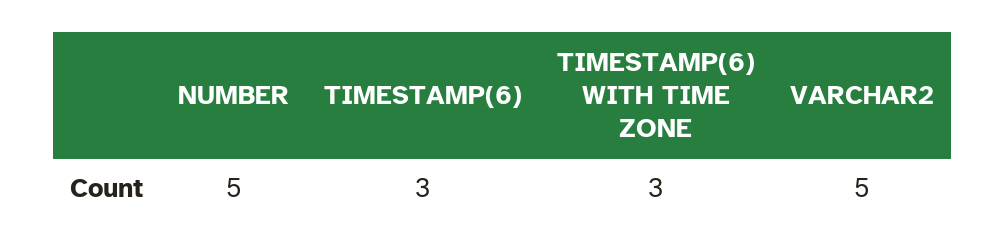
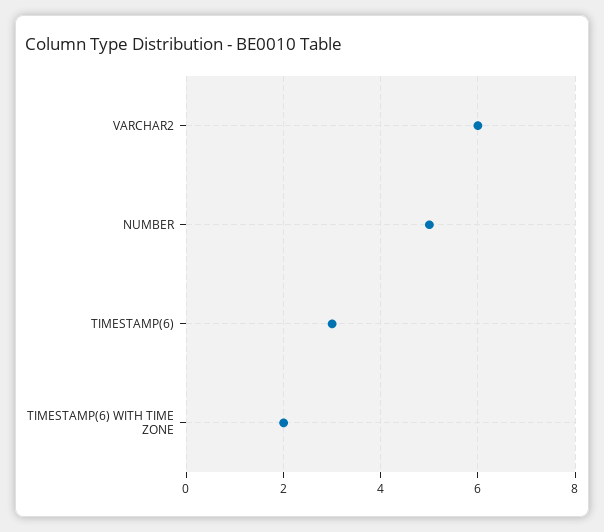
TIMESTAMP(6) WITH TIME ZONE: 3 -> 2
VARCHAR2: 5 -> 6

